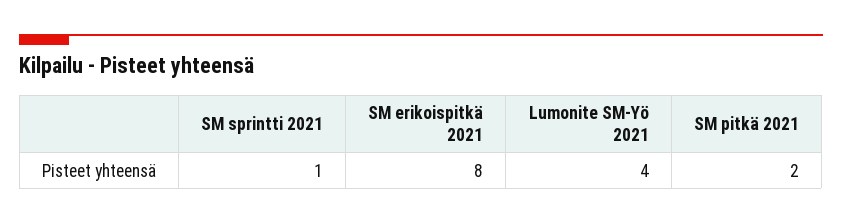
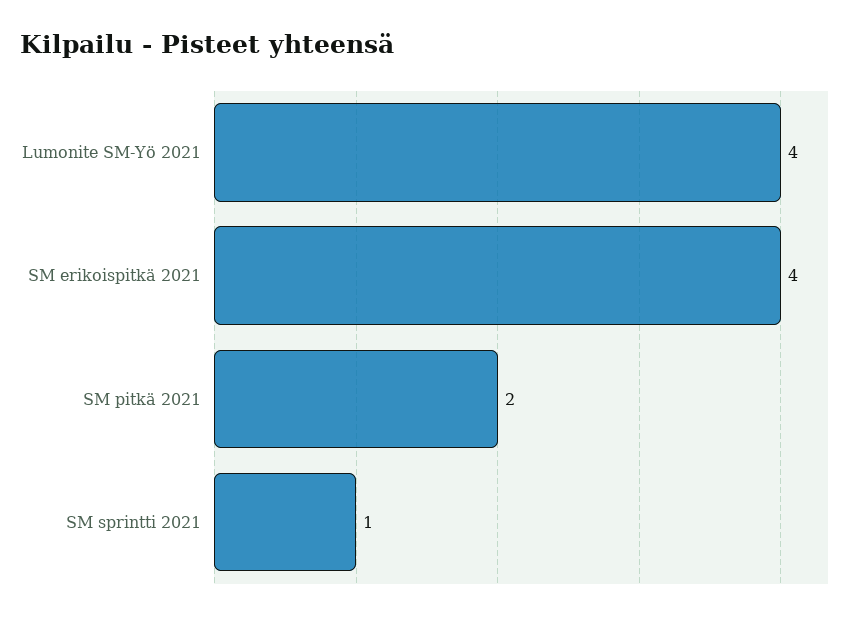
SM erikoispitkä 2021: 8 -> 4

